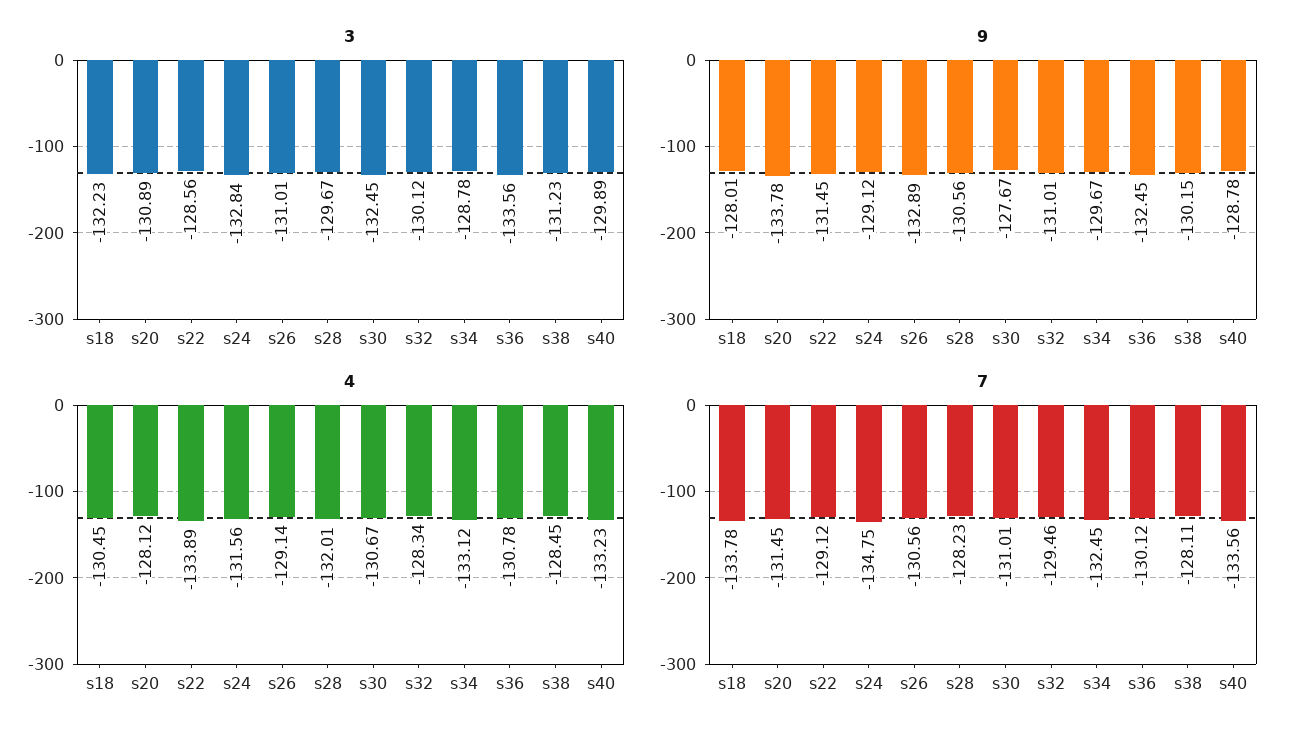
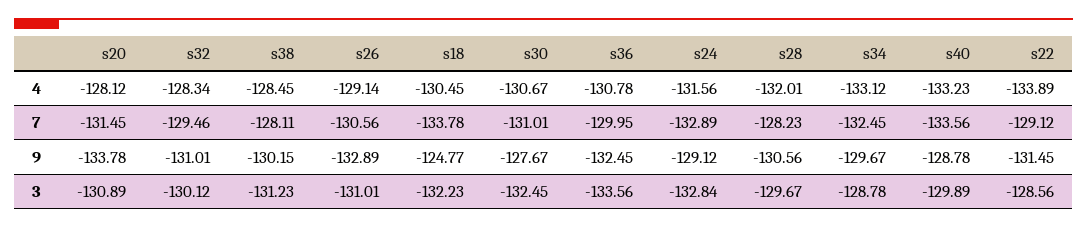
9, s18: -128.01 -> -124.77
7, s24: -134.75 -> -132.89
7, s36: -130.12 -> -129.95

